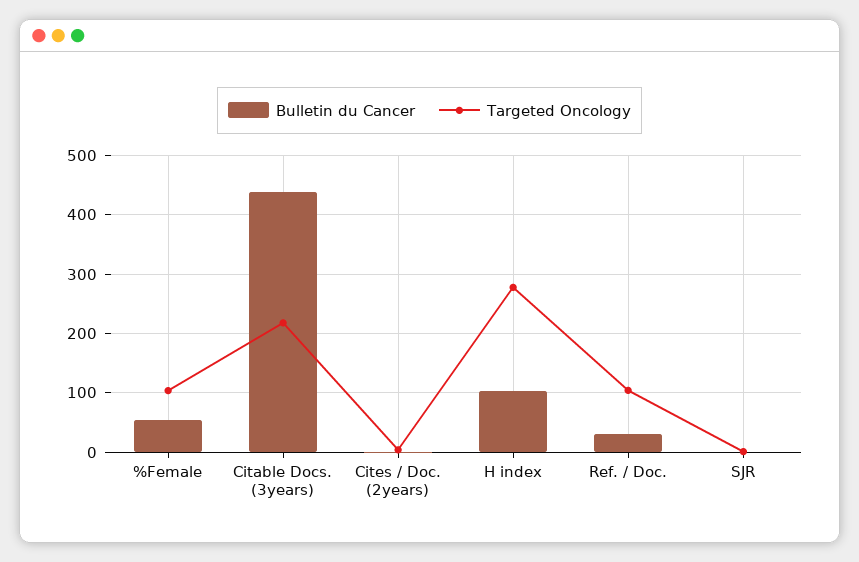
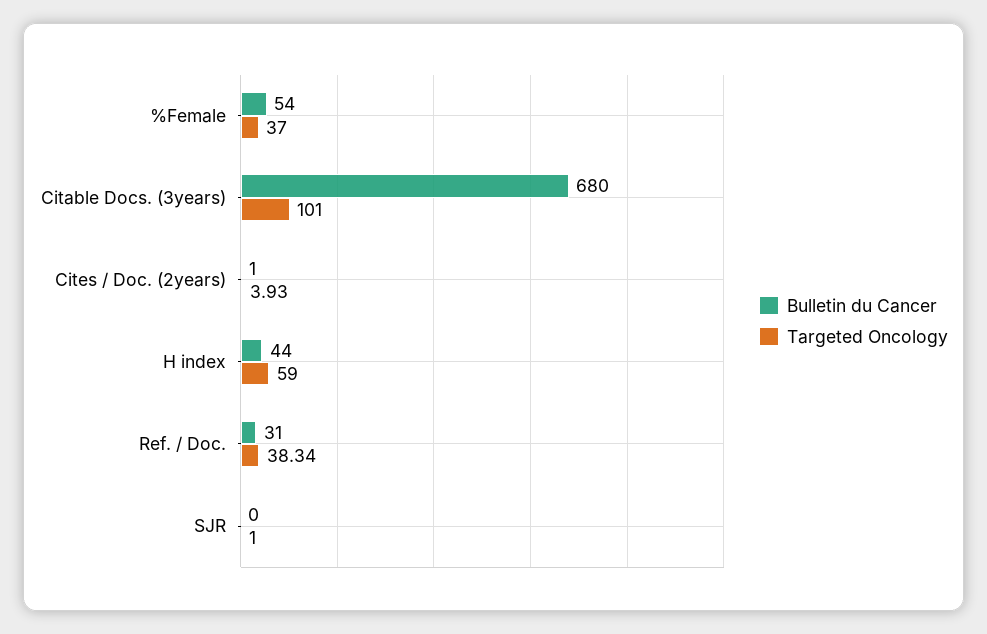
Targeted Oncology, %Female: 100 -> 37
Bulletin du Cancer, Citable Docs. (3years): 440 -> 680
Targeted Oncology, Citable Docs. (3years): 220 -> 101
Bulletin du Cancer, H index: 100 -> 44
Targeted Oncology, H index: 280 -> 59
Targeted Oncology, Ref. / Doc.: 100 -> 38.34

